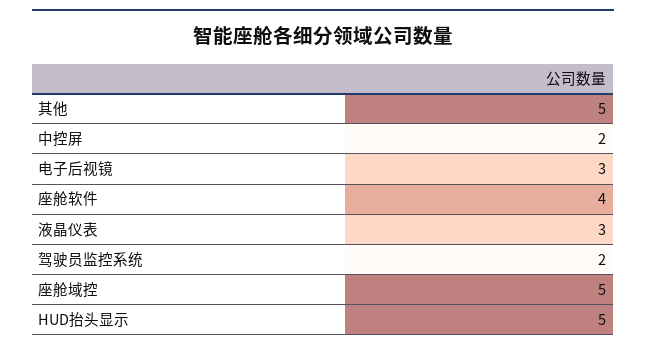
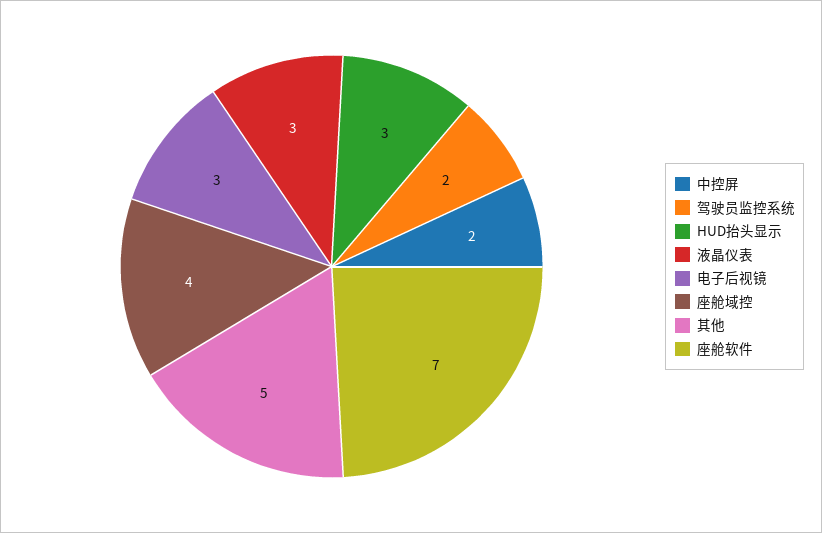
座舱软件: 4 -> 7
座舱域控: 5 -> 4
HUD抬头显示: 5 -> 3

